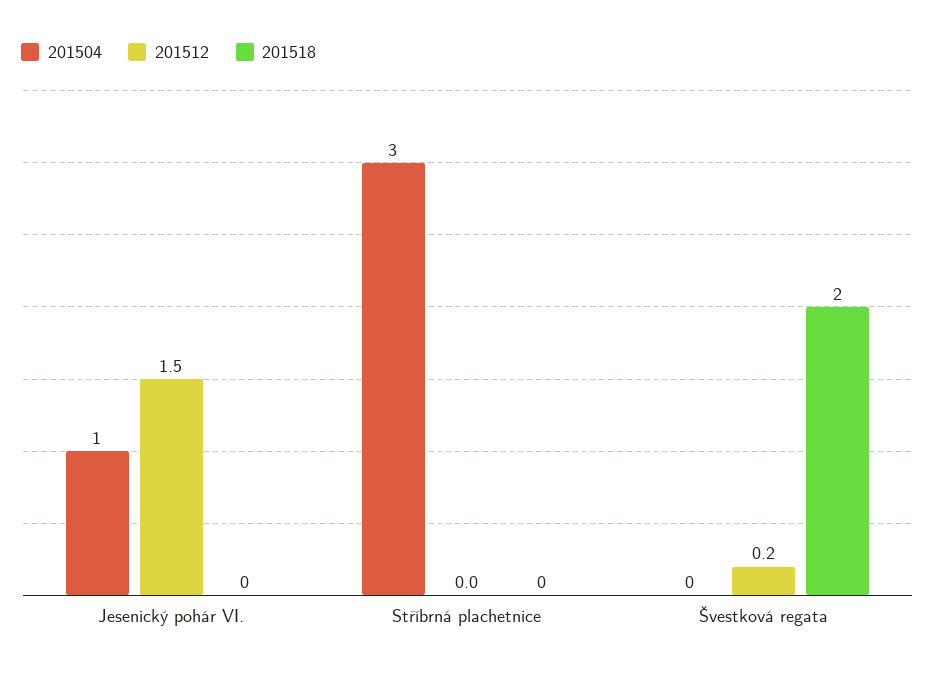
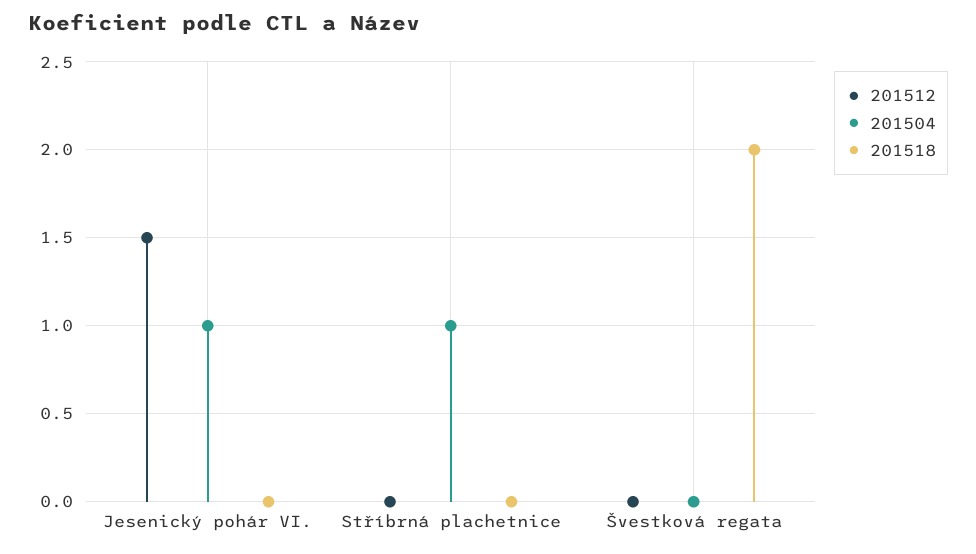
201504, Stříbrná plachetnice: 3 -> 1
201512, Švestková regata: 0.2 -> 0

